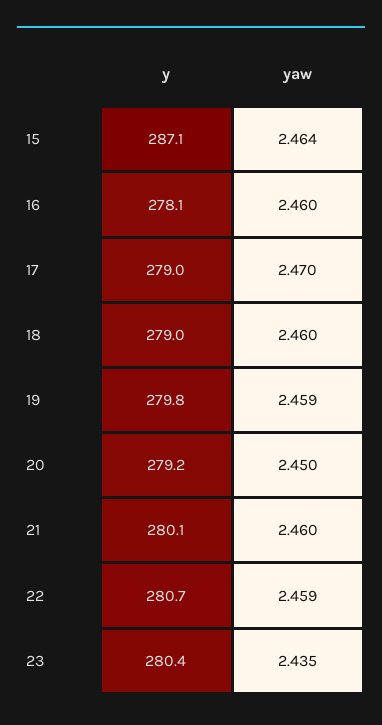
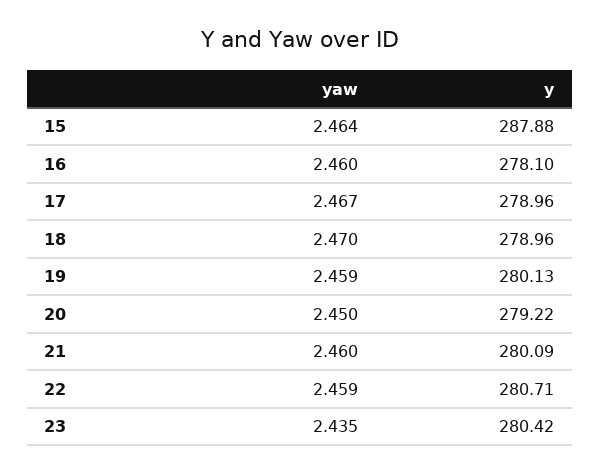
y, 15: 287.1 -> 287.88
yaw, 17: 2.47 -> 2.467
yaw, 18: 2.46 -> 2.47
y, 19: 279.8 -> 280.13

